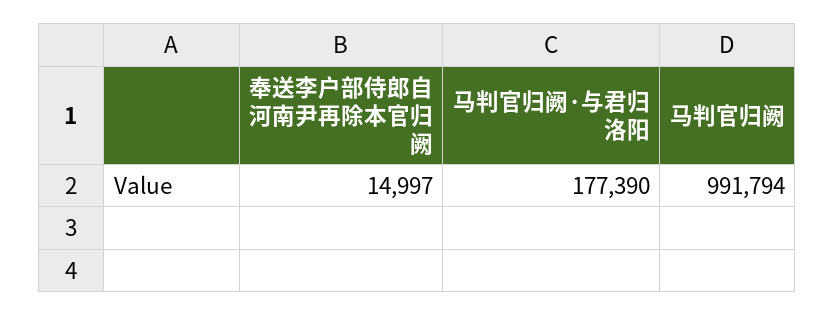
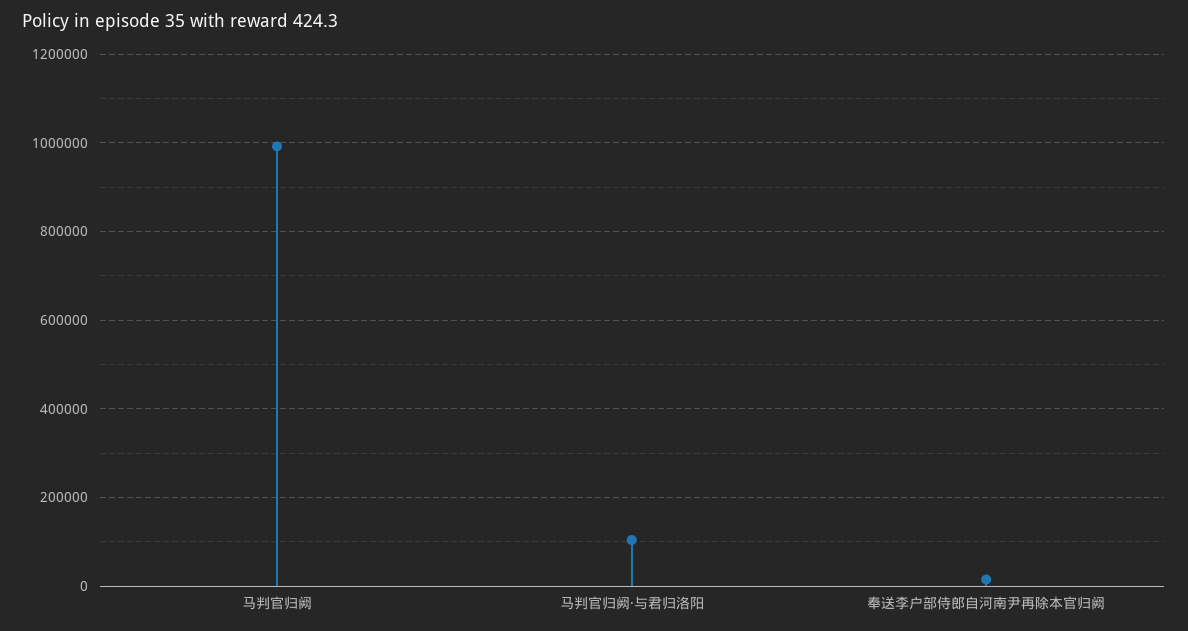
马判官归阙·与君归洛阳: 177390 -> 100000

